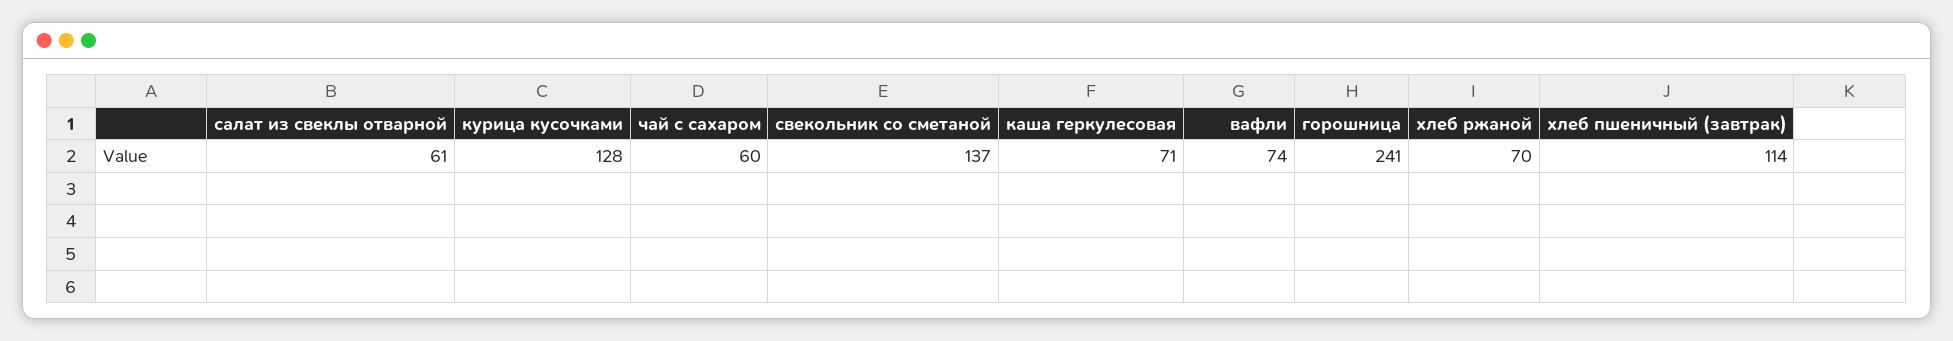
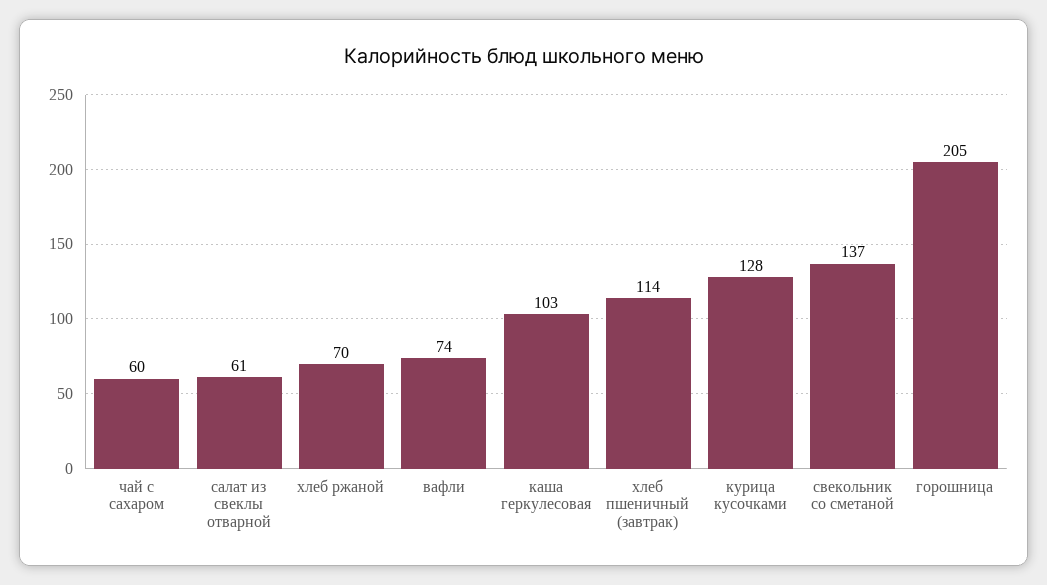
каша геркулесовая: 71 -> 103
горошница: 241 -> 205

